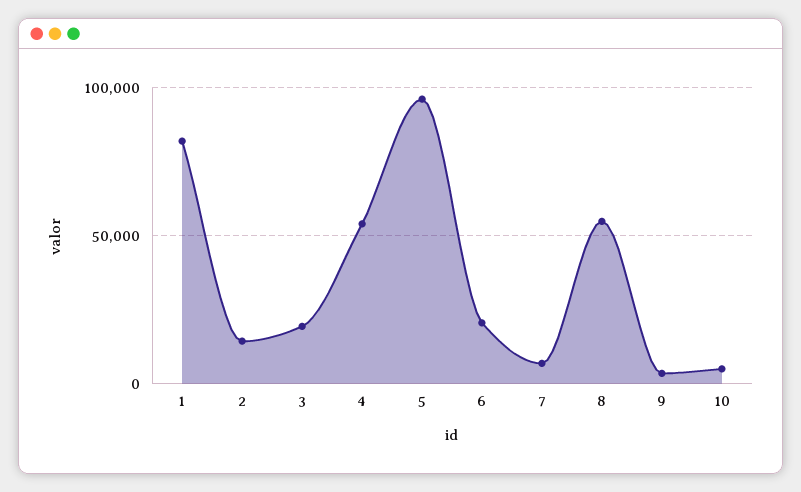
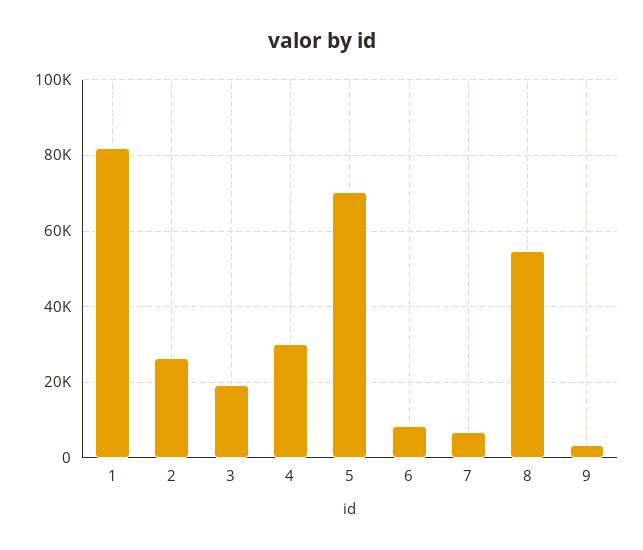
2: 15000 -> 26000
4: 55000 -> 30000
5: 95000 -> 70000
6: 20000 -> 8000
10: 5000 -> none

